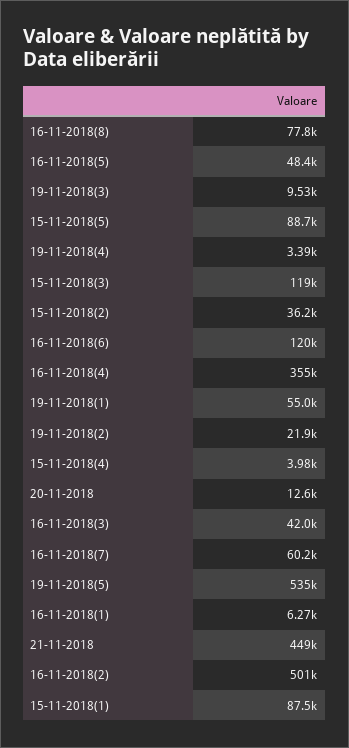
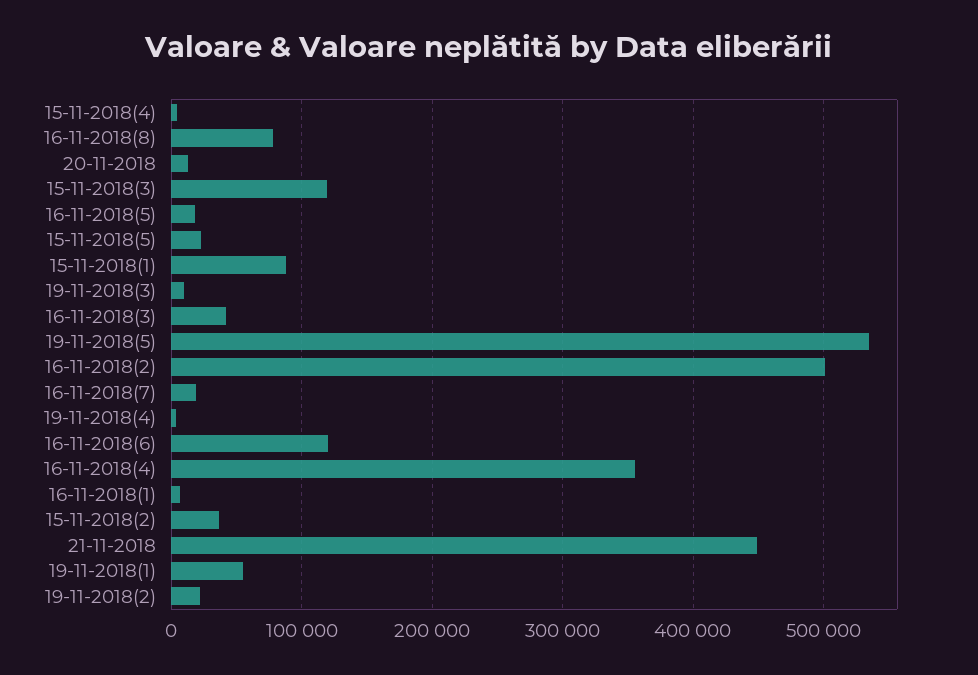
16-11-2018(5): 48400 -> 20000
15-11-2018(5): 88700 -> 20000
16-11-2018(7): 60200 -> 20000

